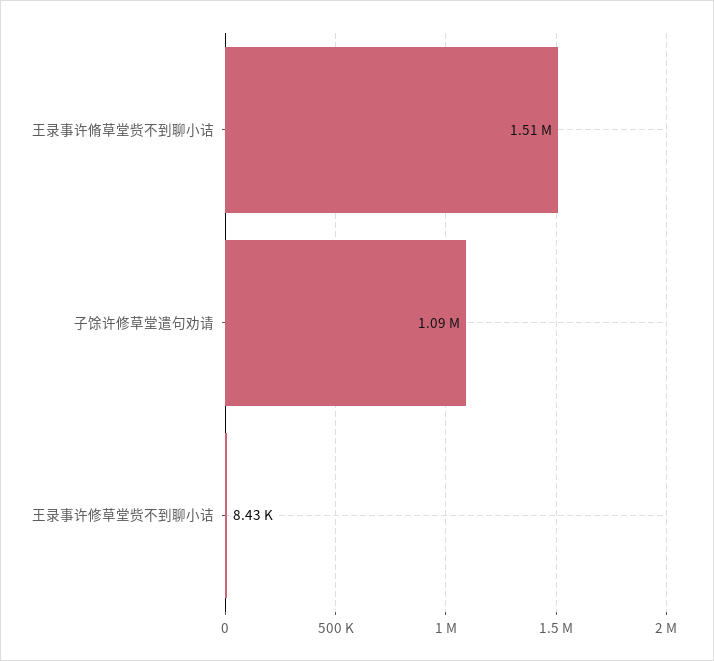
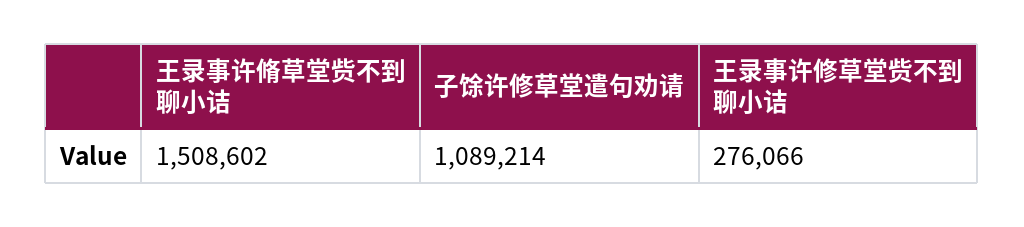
王录事许修草堂赀不到聊小诘: 8430 -> 276066

